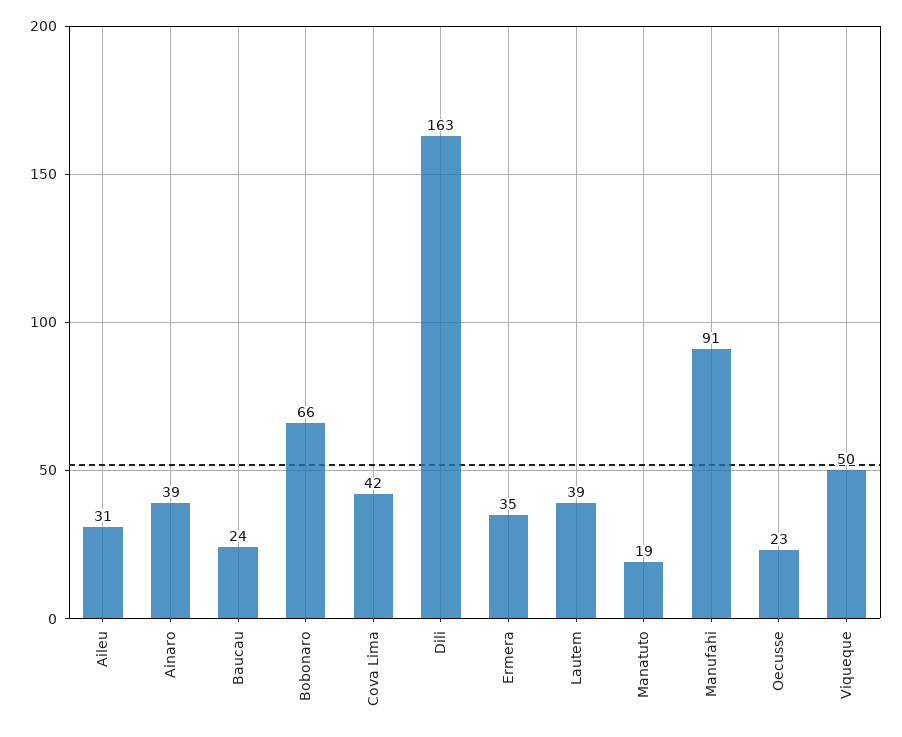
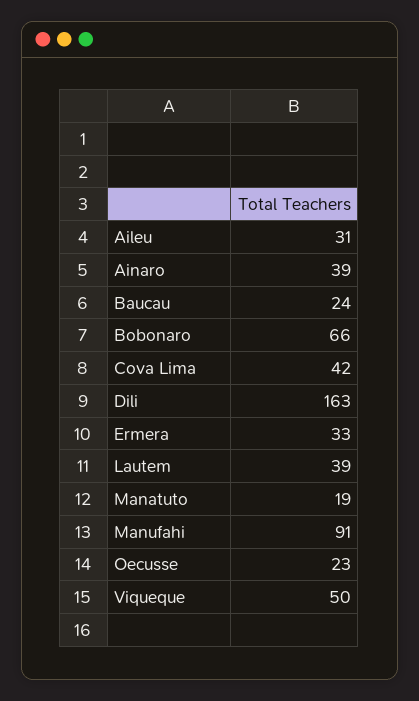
Ermera: 35 -> 33

